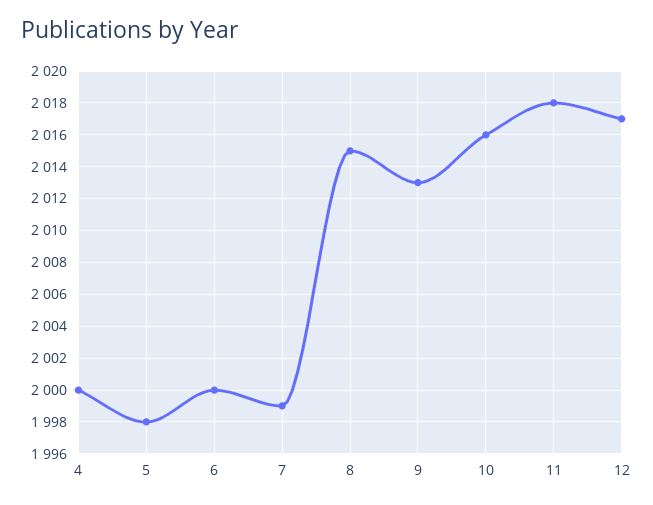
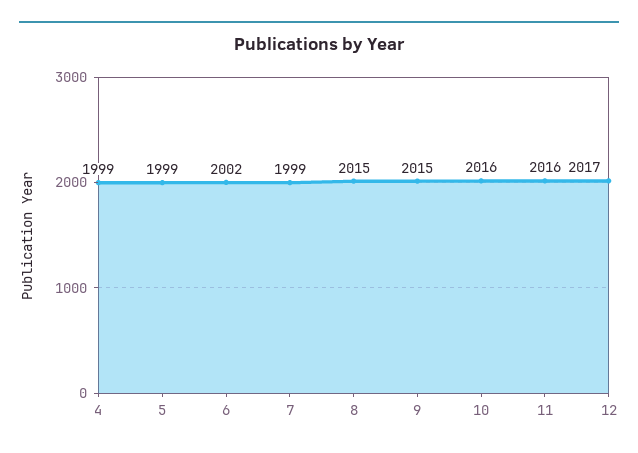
4: 2000 -> 1999
5: 1998 -> 1999
6: 2000 -> 2002
9: 2013 -> 2015
11: 2018 -> 2016

